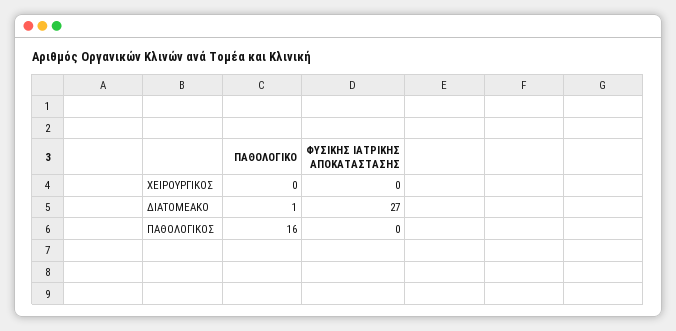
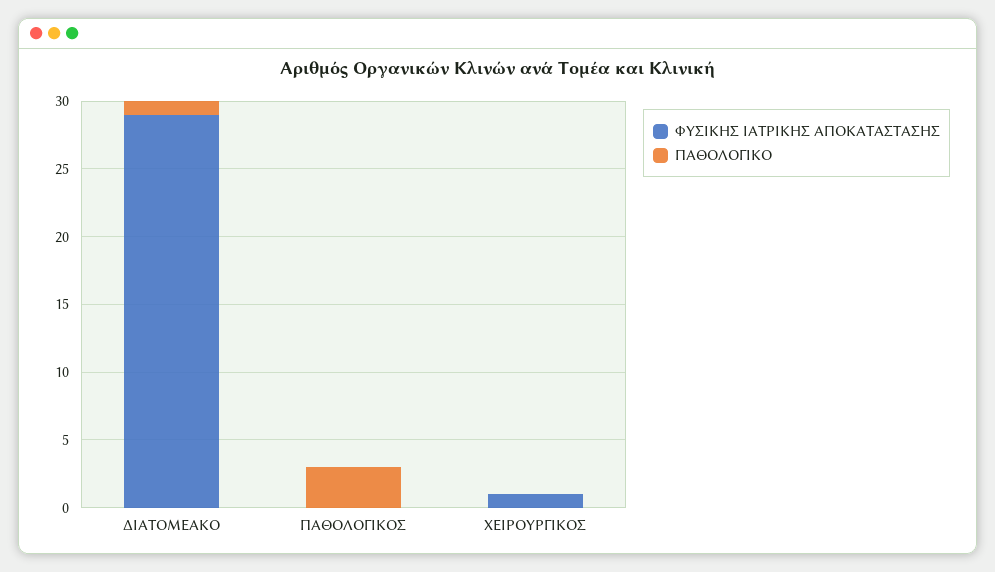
ΦΥΣΙΚΗΣ ΙΑΤΡΙΚΗΣ ΑΠΟΚΑΤΑΣΤΑΣΗΣ, ΧΕΙΡΟΥΡΓΙΚΟΣ: 0 -> 1
ΦΥΣΙΚΗΣ ΙΑΤΡΙΚΗΣ ΑΠΟΚΑΤΑΣΤΑΣΗΣ, ΔΙΑΤΟΜΕΑΚΟ: 27 -> 29
ΠΑΘΟΛΟΓΙΚΟ, ΠΑΘΟΛΟΓΙΚΟΣ: 16 -> 3

